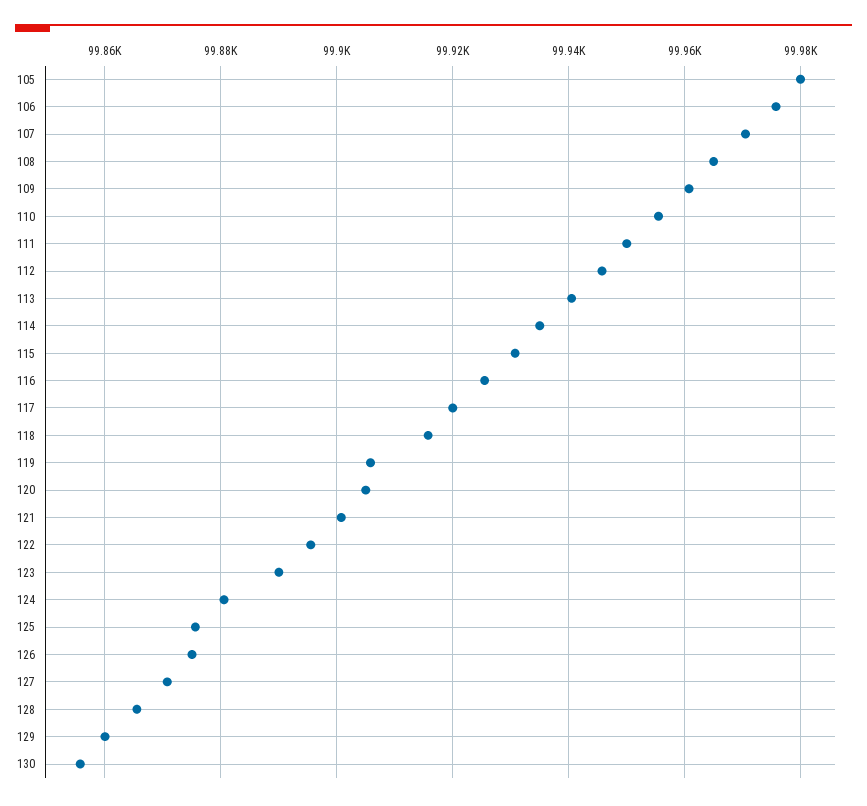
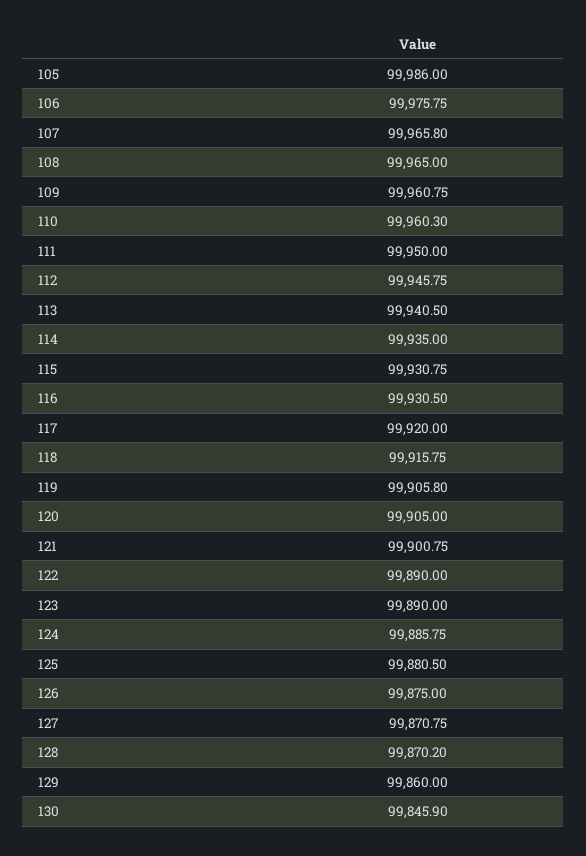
105: 99980 -> 99986
107: 99970 -> 99965.8
110: 99956 -> 99960.3
116: 99926 -> 99930.5
122: 99896 -> 99890
124: 99880 -> 99885.75
125: 99876 -> 99880.5
128: 99866 -> 99870.2
130: 99856 -> 99845.9

